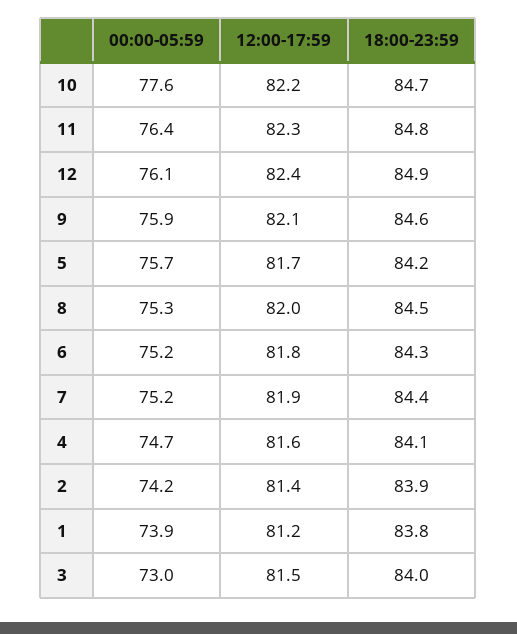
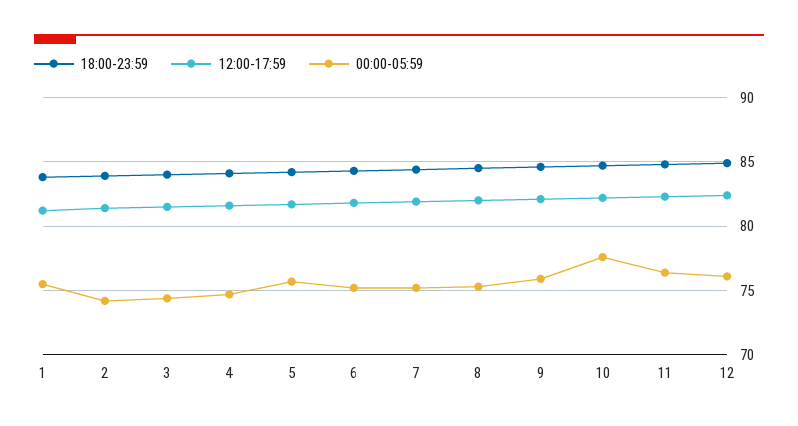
00:00-05:59, 1: 73.9 -> 75.5
00:00-05:59, 3: 73 -> 74.5

